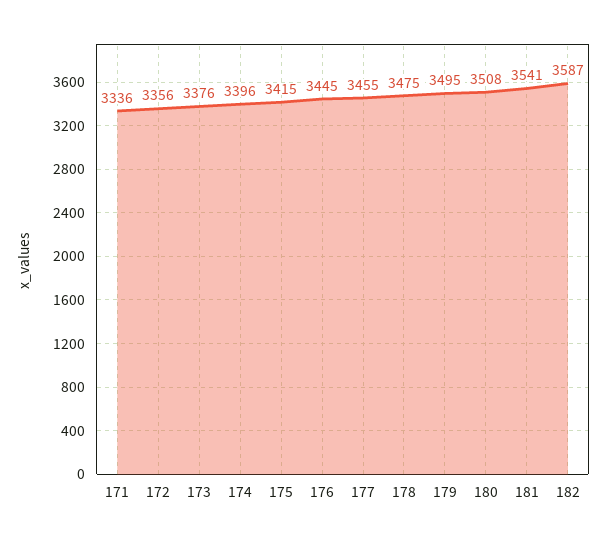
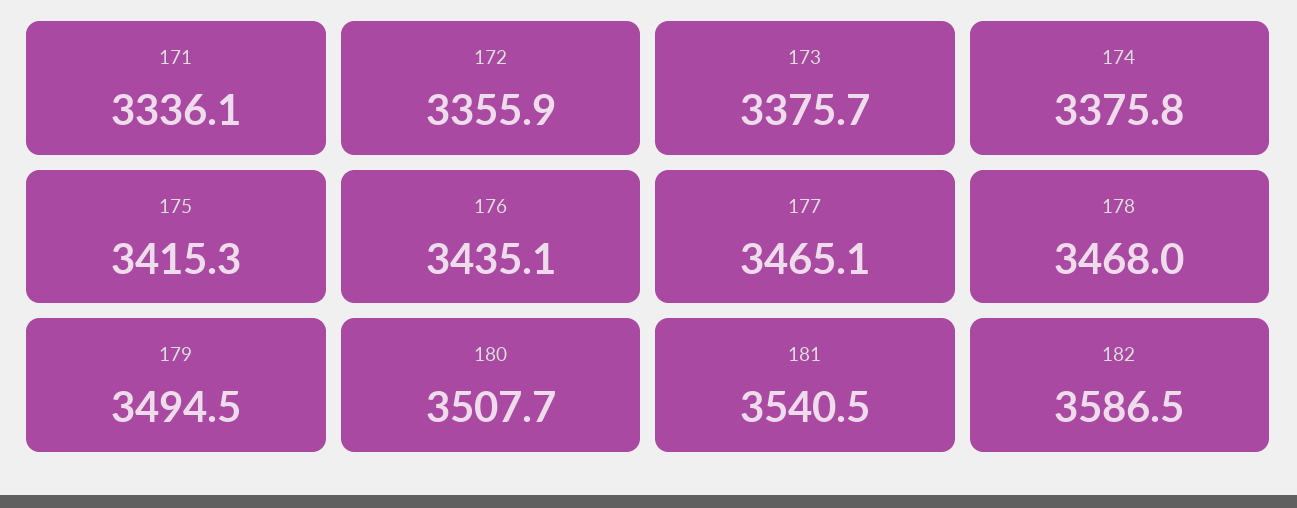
174: 3396 -> 3375.8
176: 3445 -> 3435.1
177: 3455 -> 3465.1
178: 3475 -> 3468

